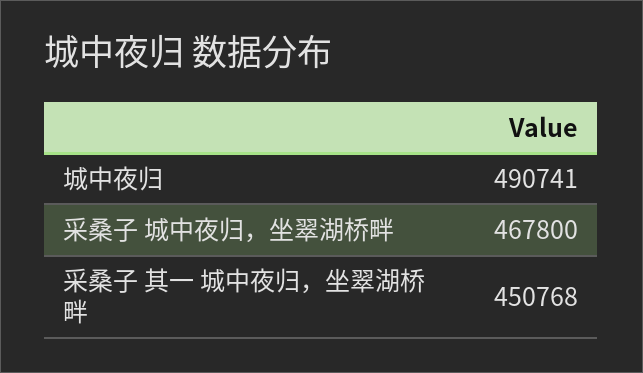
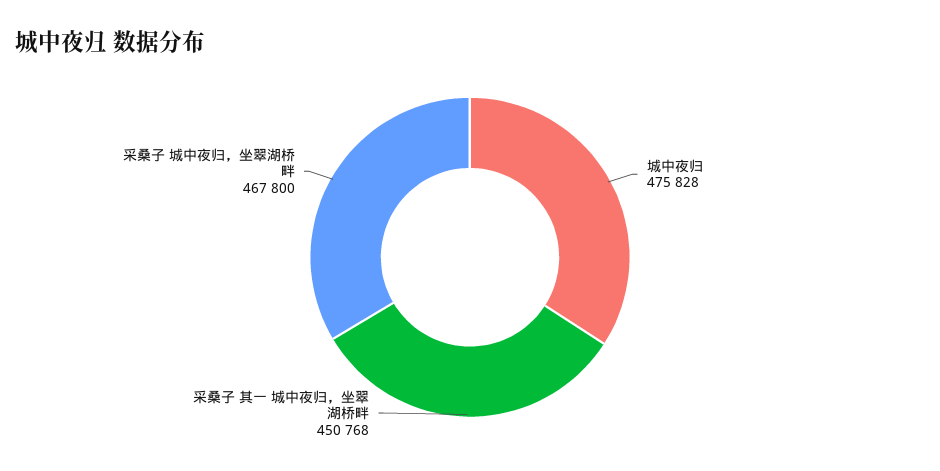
城中夜归: 490741 -> 475828

